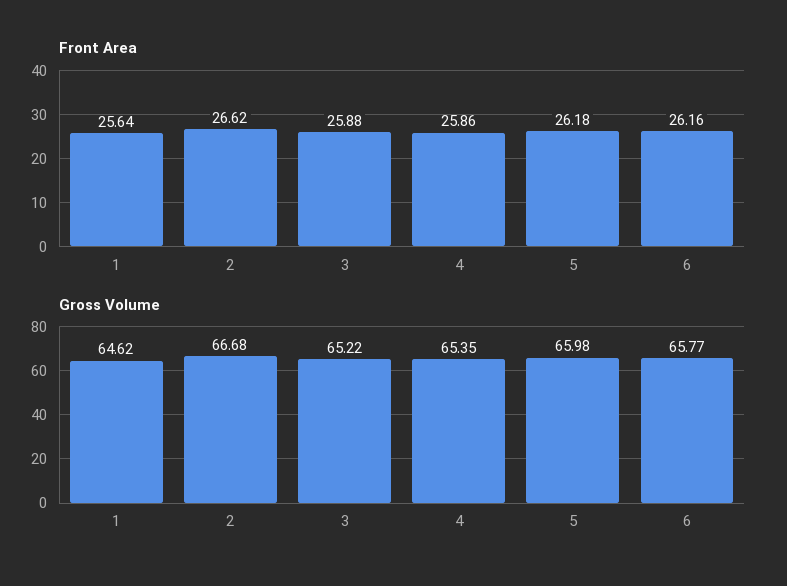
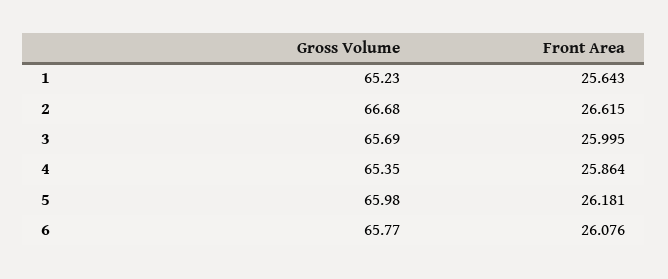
Front Area, 3: 25.88 -> 25.995
Front Area, 6: 26.16 -> 26.076
Gross Volume, 1: 64.62 -> 65.23
Gross Volume, 3: 65.22 -> 65.69

